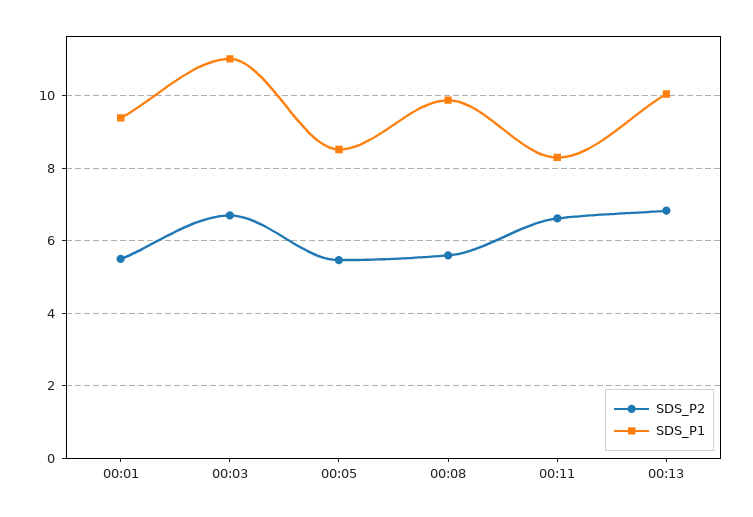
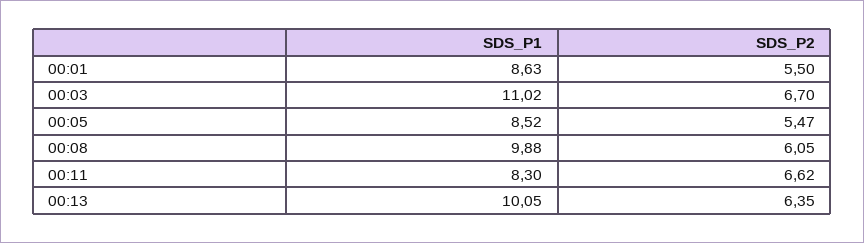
SDS_P1, 00:01: 9.4 -> 8.63
SDS_P2, 00:08: 5.6 -> 6.05
SDS_P2, 00:13: 6.8 -> 6.35

